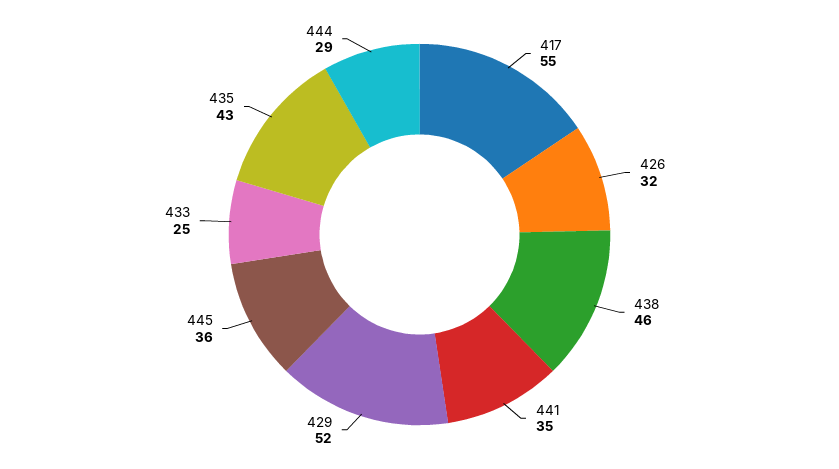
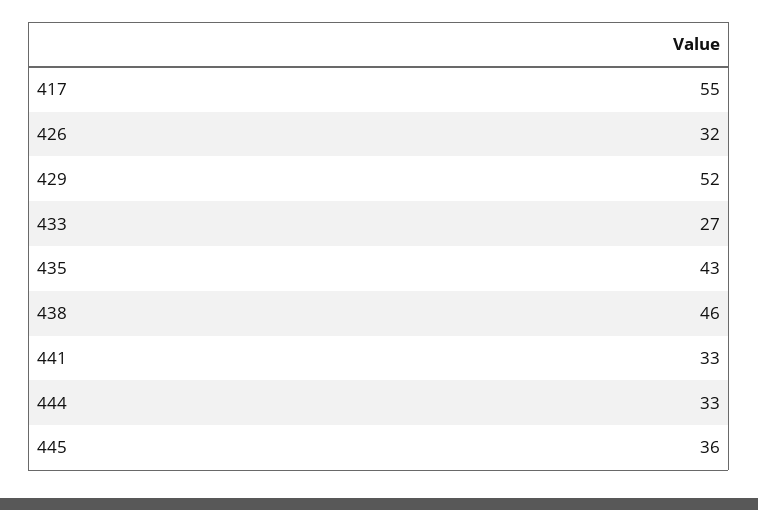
441: 35 -> 33
433: 25 -> 27
444: 29 -> 33

